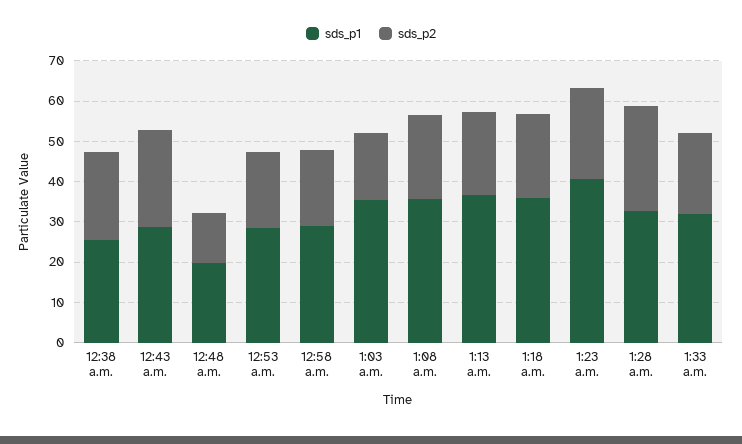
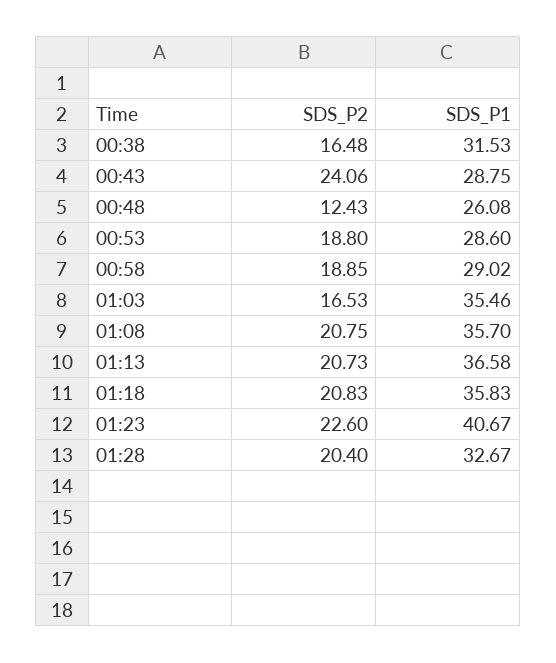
sds_p1, 12:38 a.m.: 26 -> 31.53
sds_p2, 12:38 a.m.: 22 -> 16.48
sds_p1, 12:48 a.m.: 20 -> 26.08
sds_p2, 1:28 a.m.: 26 -> 20.4
sds_p1, 1:33 a.m.: 32 -> none
sds_p2, 1:33 a.m.: 20 -> none

